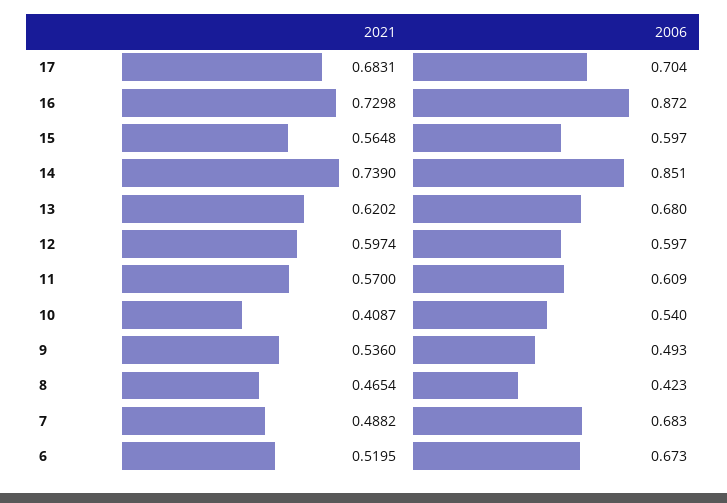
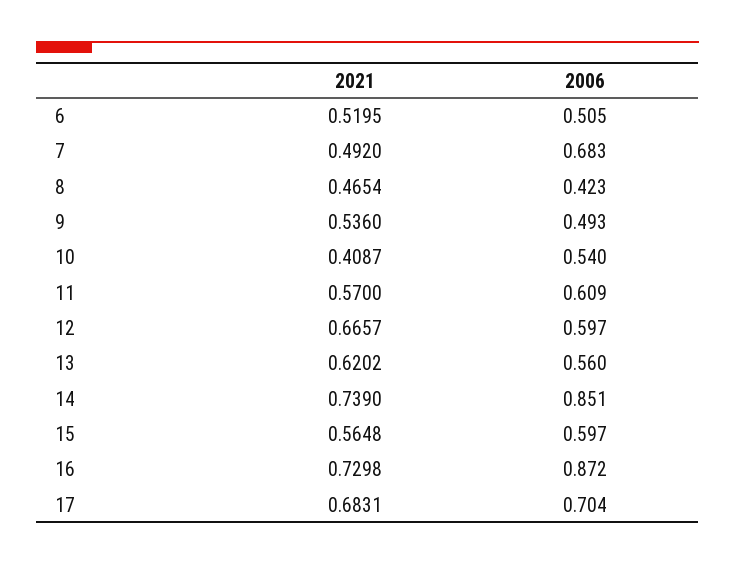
2006, 13: 0.68 -> 0.56
2021, 12: 0.5974 -> 0.6657
2021, 7: 0.4882 -> 0.492
2006, 6: 0.673 -> 0.505

